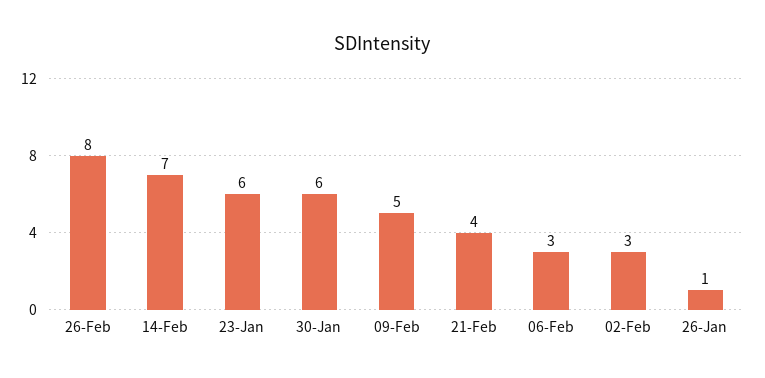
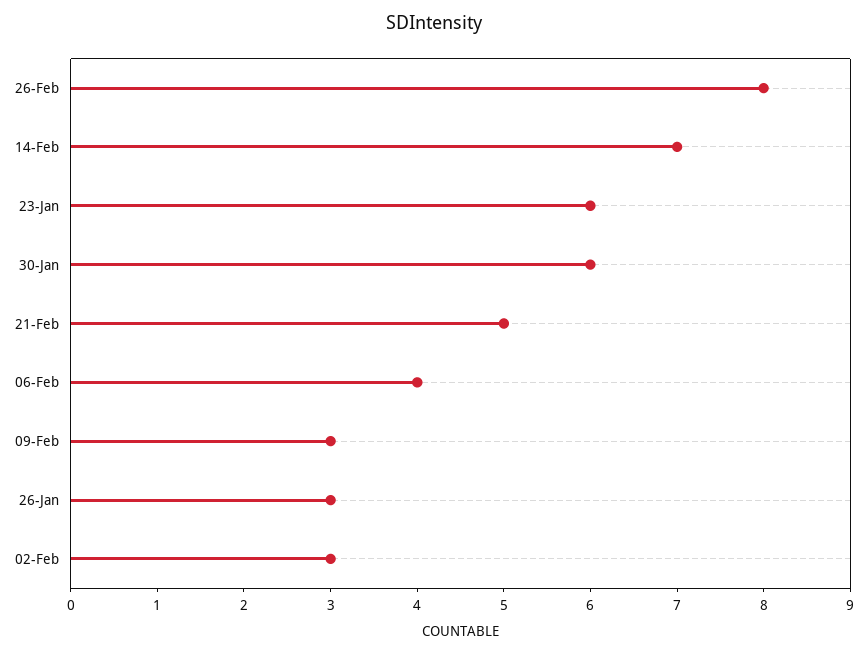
09-Feb: 5 -> 3
21-Feb: 4 -> 5
06-Feb: 3 -> 4
26-Jan: 1 -> 3

